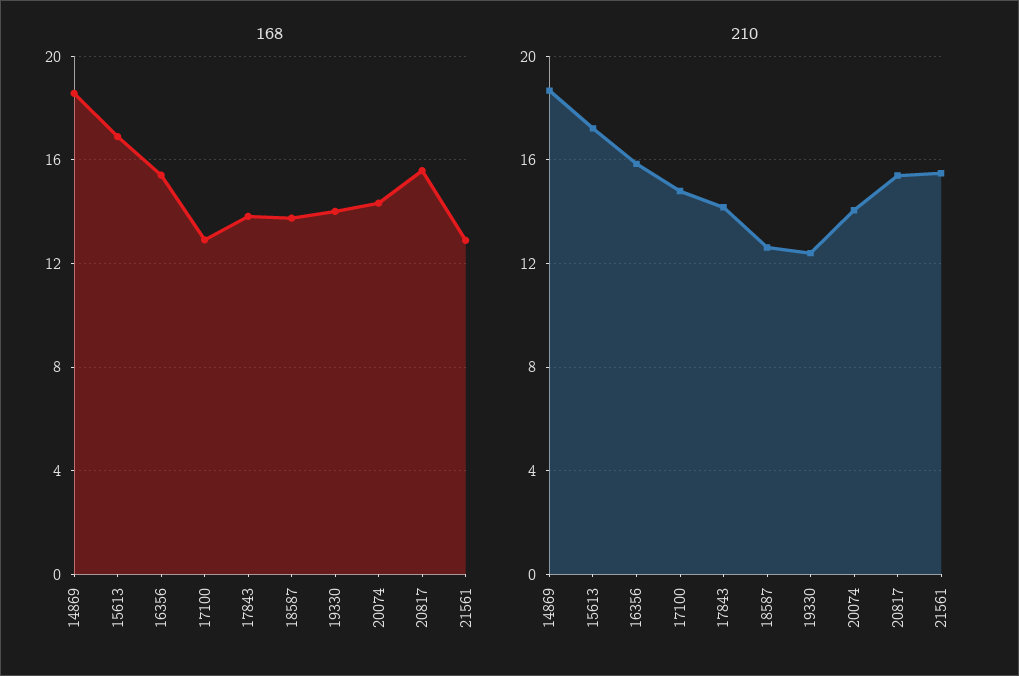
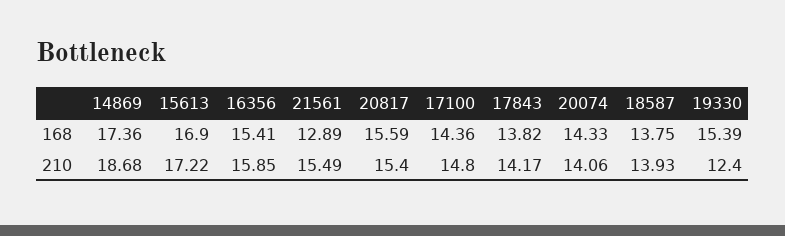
168, 14869: 18.5 -> 17.36
168, 17100: 13 -> 14.36
168, 19330: 14 -> 15.39
210, 18587: 12.5 -> 13.93

